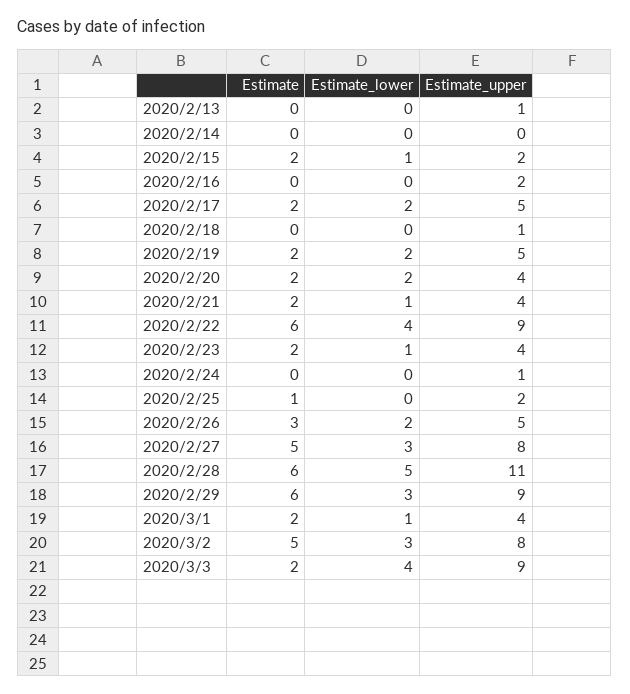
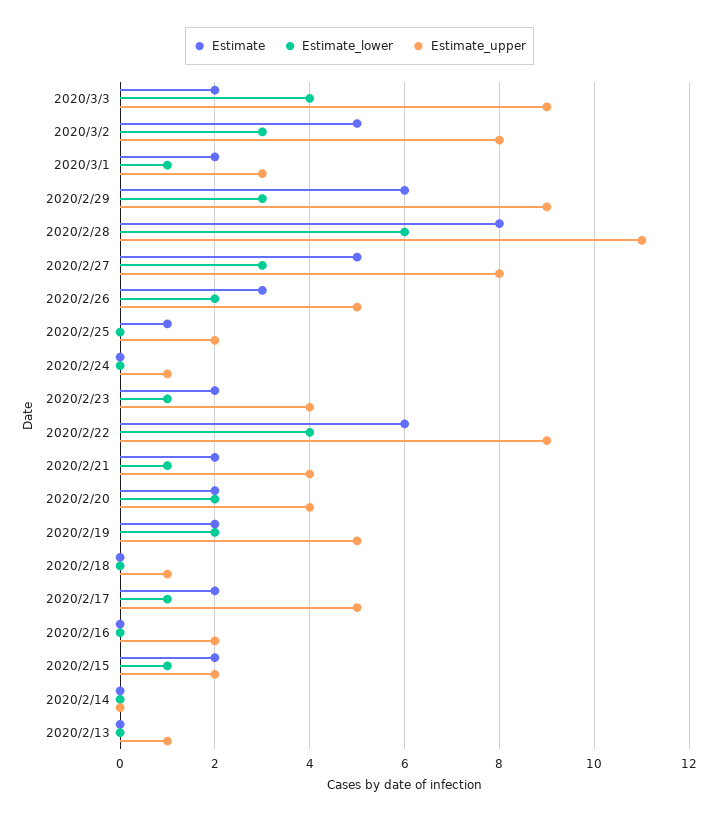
Estimate_lower, 2020/2/17: 2 -> 1
Estimate, 2020/2/28: 6 -> 8
Estimate_lower, 2020/2/28: 5 -> 6
Estimate_upper, 2020/3/1: 4 -> 3

